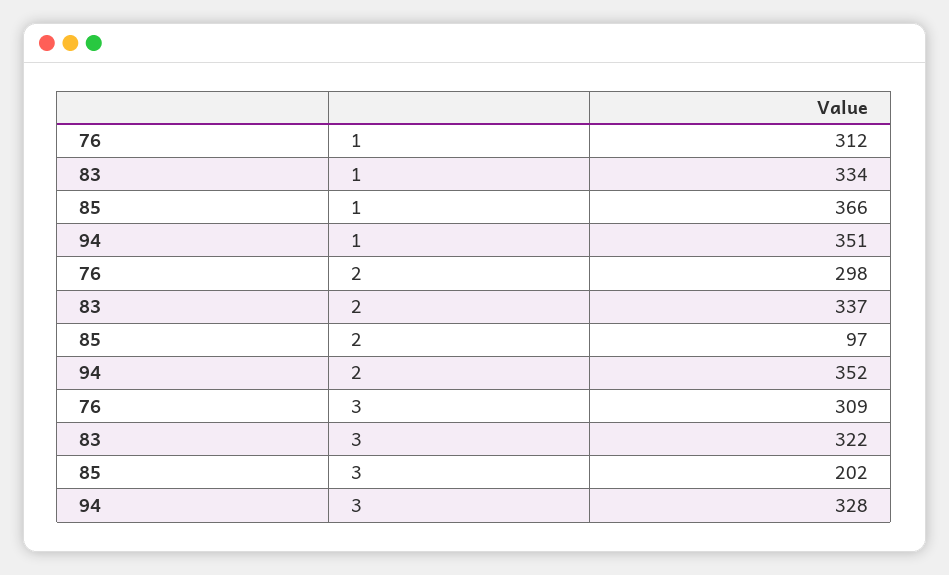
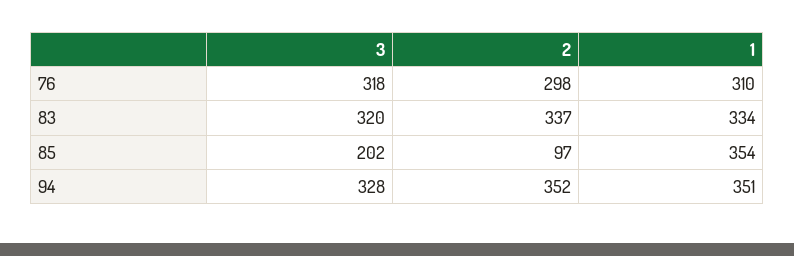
76, 1: 312 -> 310
85, 1: 366 -> 354
76, 3: 309 -> 318
83, 3: 322 -> 320

